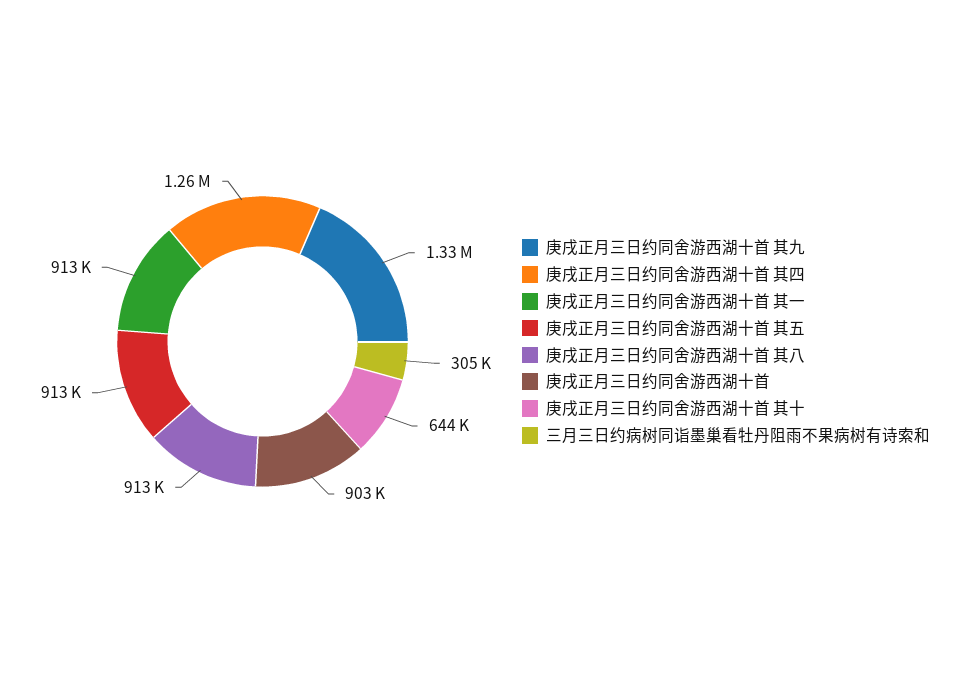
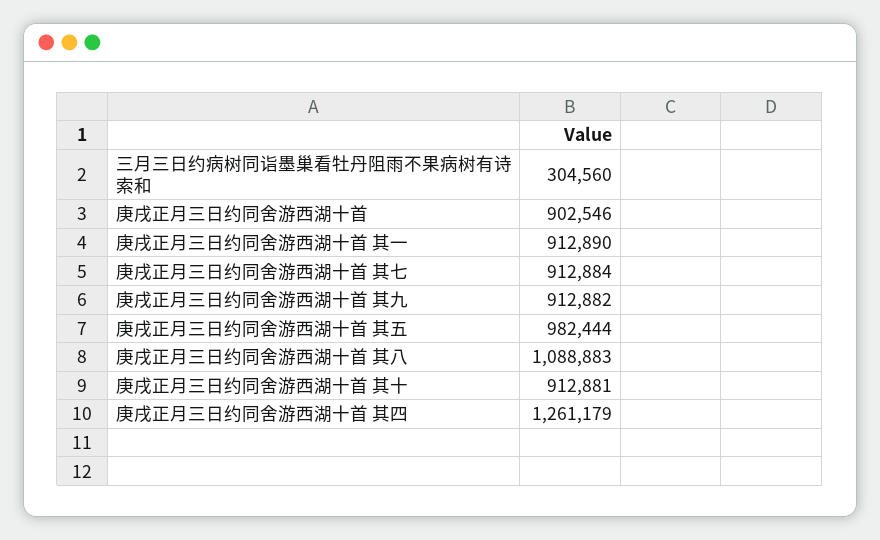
庚戌正月三日约同舍游西湖十首 其九: 1330000 -> 912882
庚戌正月三日约同舍游西湖十首 其五: 913000 -> 982444
庚戌正月三日约同舍游西湖十首 其八: 913000 -> 1088883
庚戌正月三日约同舍游西湖十首 其十: 644000 -> 912881
庚戌正月三日约同舍游西湖十首 其七: none -> 912884

